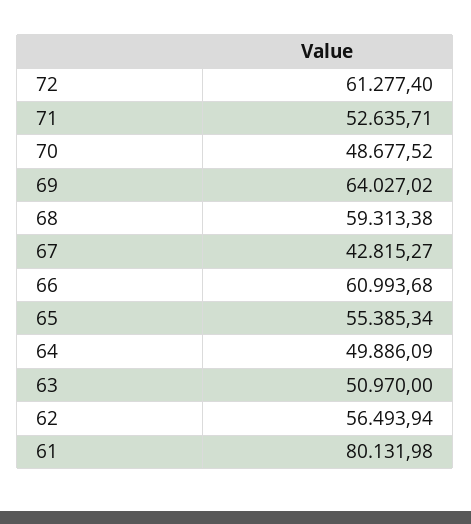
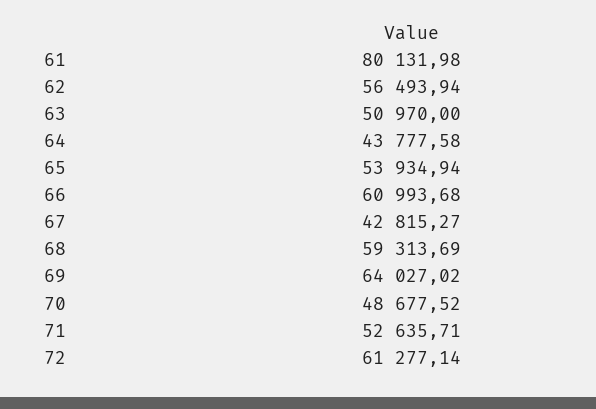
72: 61277.4 -> 61277.14
68: 59313.38 -> 59313.69
65: 55385.34 -> 53934.94
64: 49886.09 -> 43777.58

